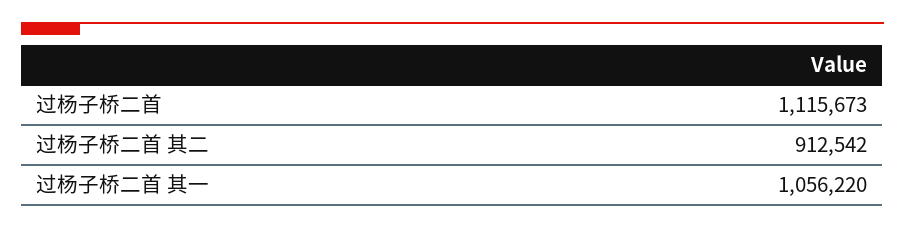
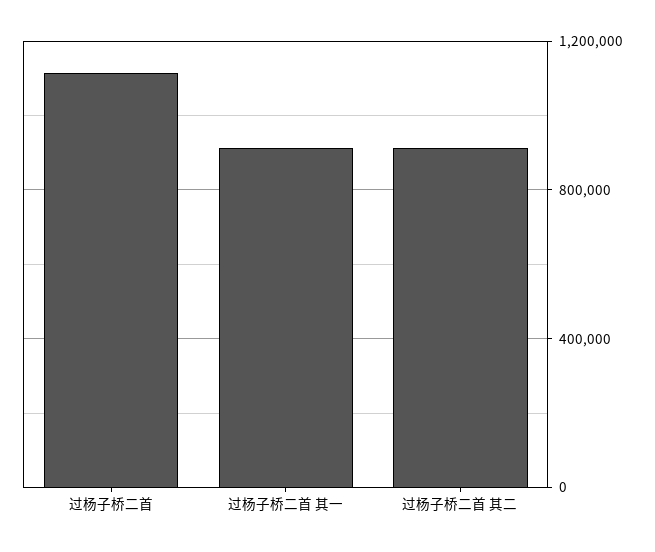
过杨子桥二首 其一: 1056220 -> 900000

